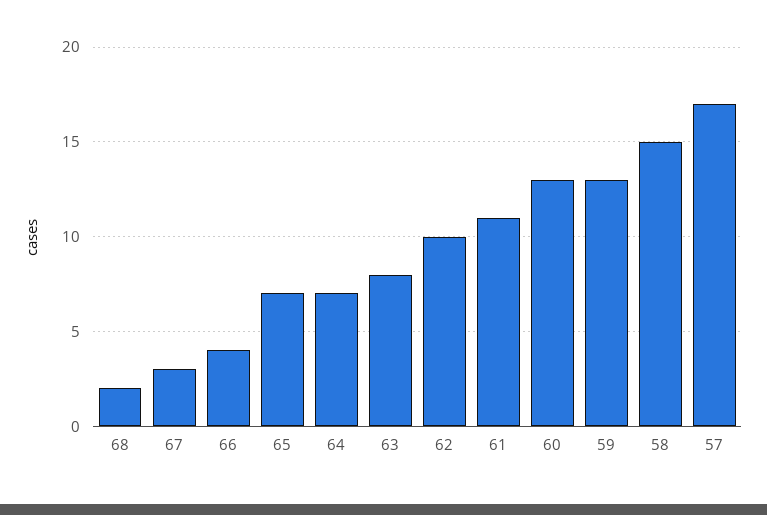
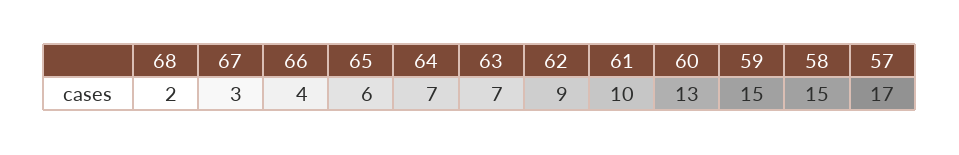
65: 7 -> 6
63: 8 -> 7
62: 10 -> 9
61: 11 -> 10
59: 13 -> 15

